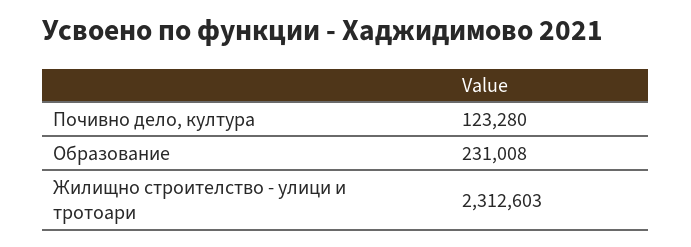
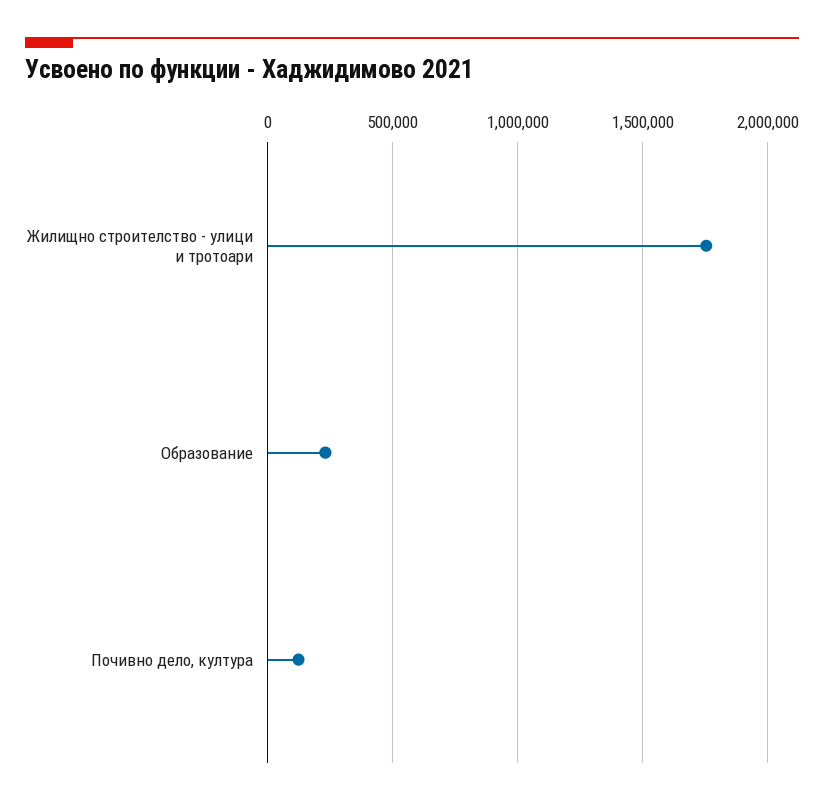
Жилищно строителство - улици и тротоари: 2312603 -> 1750000

